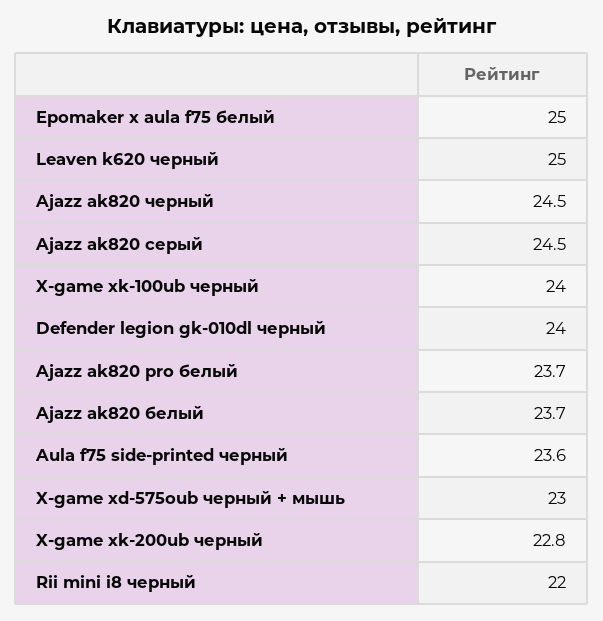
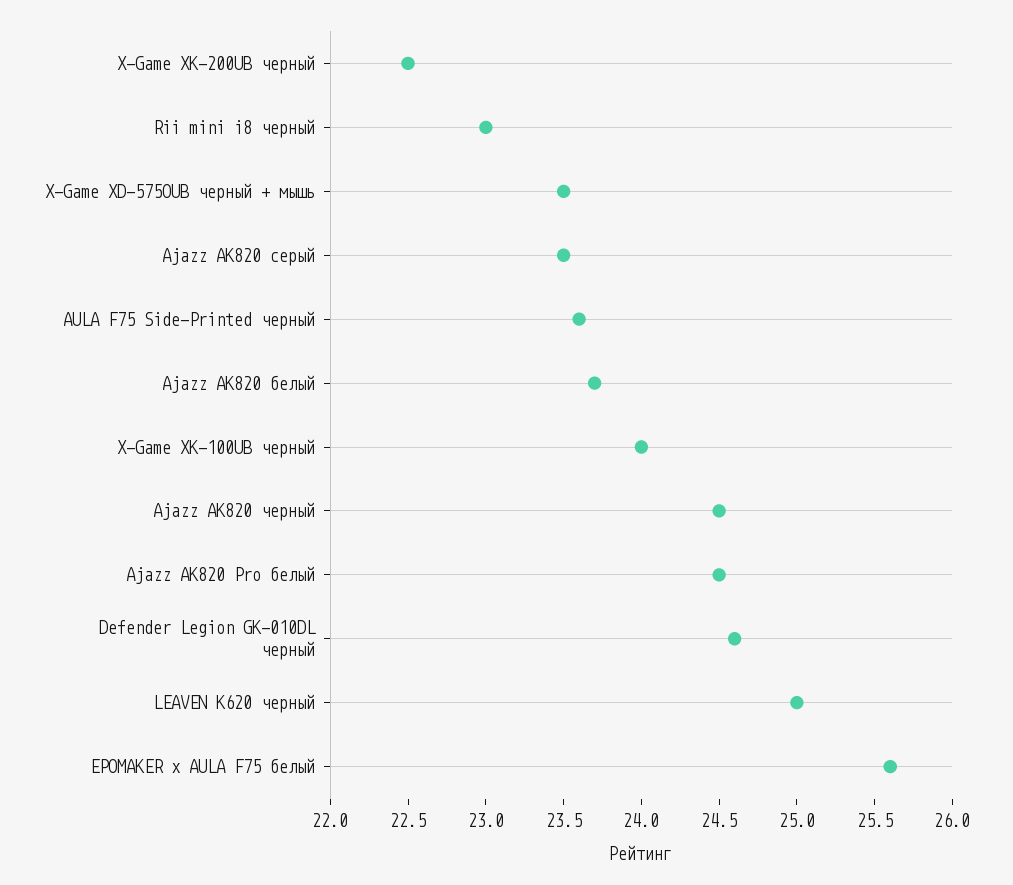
Epomaker x aula f75 белый: 25 -> 25.6
Ajazz ak820 серый: 24.5 -> 23.5
Defender legion gk-010dl черный: 24 -> 24.6
Ajazz ak820 pro белый: 23.7 -> 24.5
X-game xd-575oub черный + мышь: 23 -> 23.5
X-game xk-200ub черный: 22.8 -> 22.5
Rii mini i8 черный: 22 -> 23

